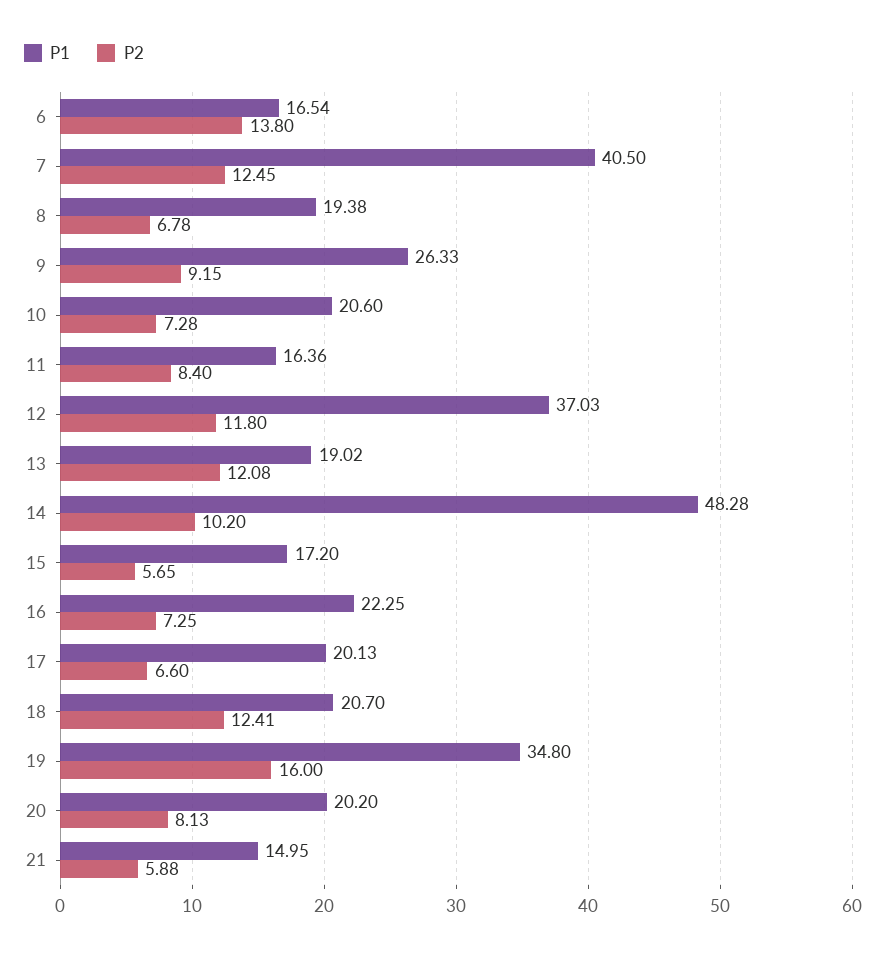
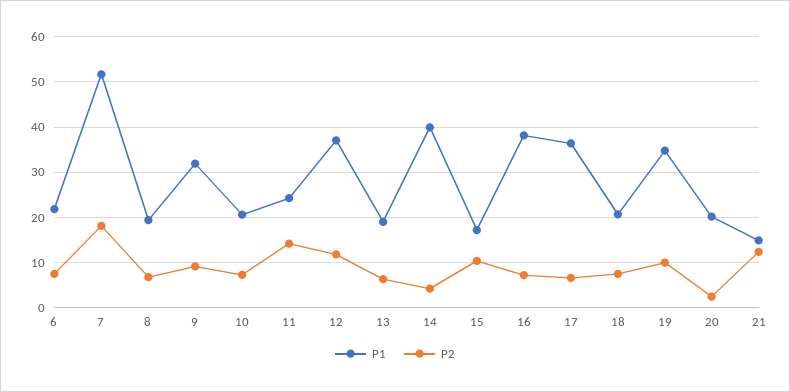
P1, 6: 16.54 -> 22
P2, 6: 13.8 -> 8
P1, 7: 40.5 -> 52
P2, 7: 12.45 -> 18
P1, 9: 26.33 -> 32
P1, 11: 16.36 -> 24
P2, 11: 8.4 -> 14
P2, 13: 12.08 -> 6
P1, 14: 48.28 -> 40
P2, 14: 10.2 -> 4
P2, 15: 5.65 -> 10
P1, 16: 22.25 -> 38
P1, 17: 20.13 -> 36
P2, 18: 12.41 -> 8
P2, 19: 16 -> 10
P2, 20: 8.13 -> 2
P2, 21: 5.88 -> 12

